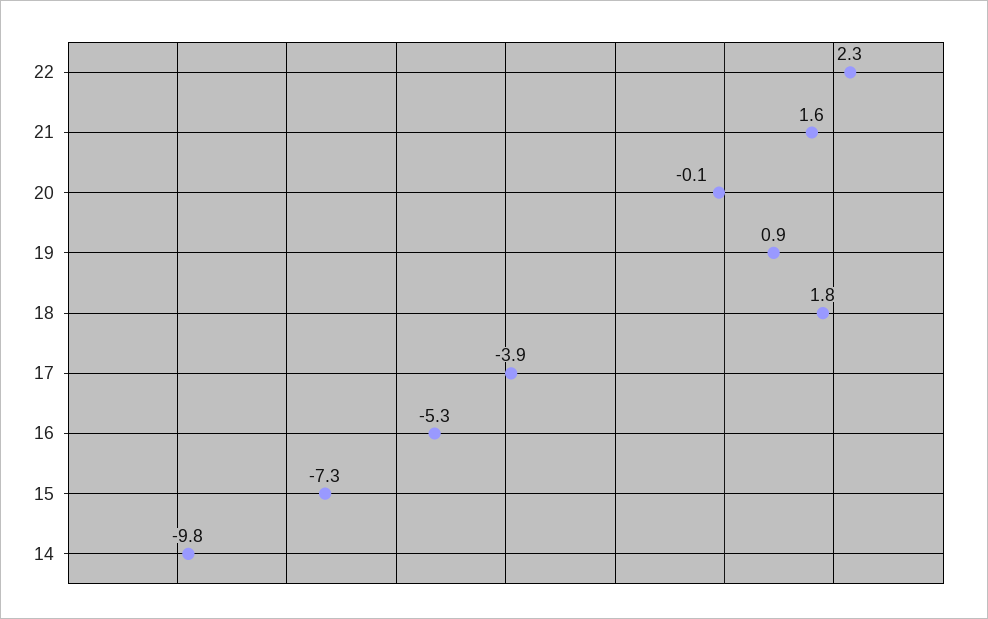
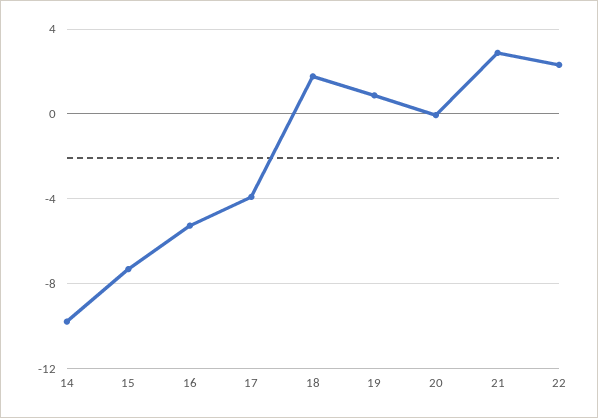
21: 1.6 -> 3

